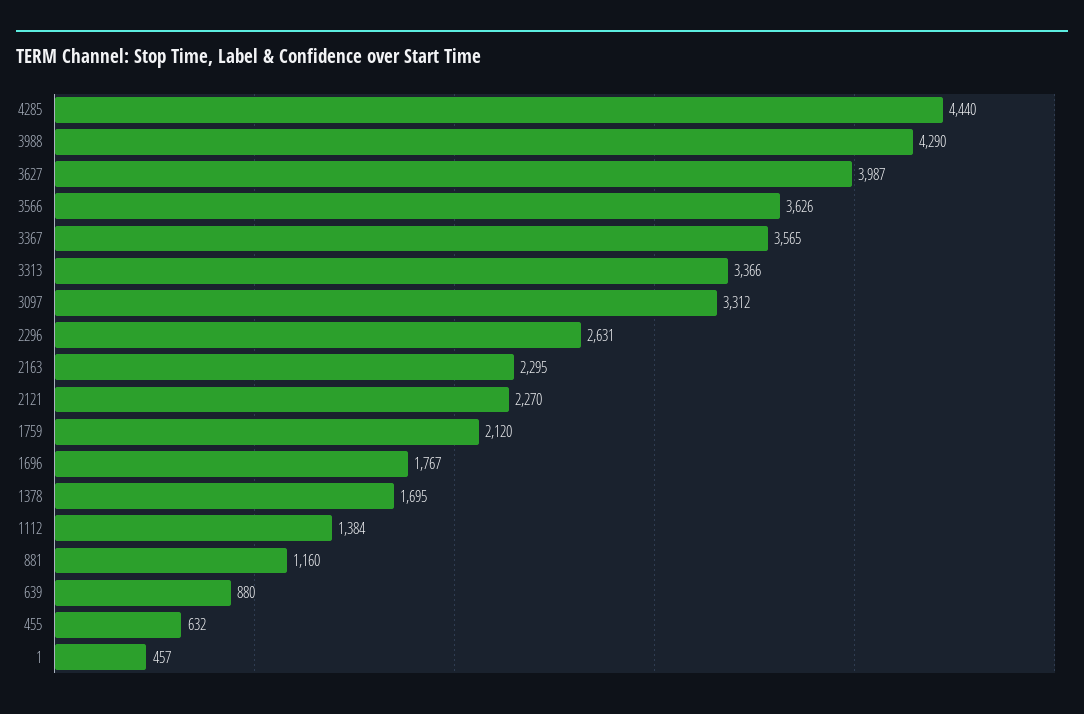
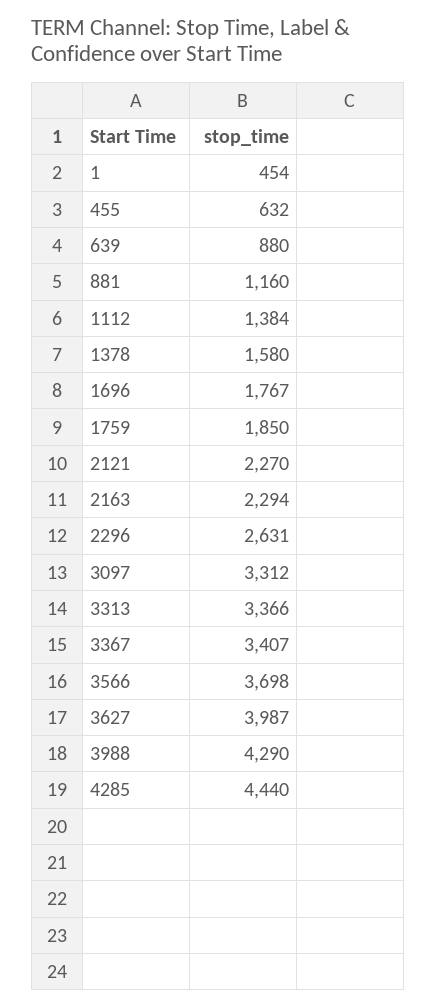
3566: 3626 -> 3698
3367: 3565 -> 3407
2163: 2295 -> 2294
1759: 2120 -> 1850
1378: 1695 -> 1580
1: 457 -> 454

